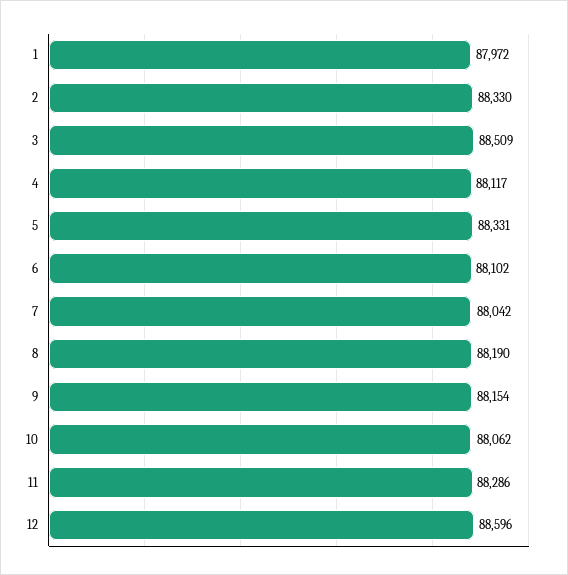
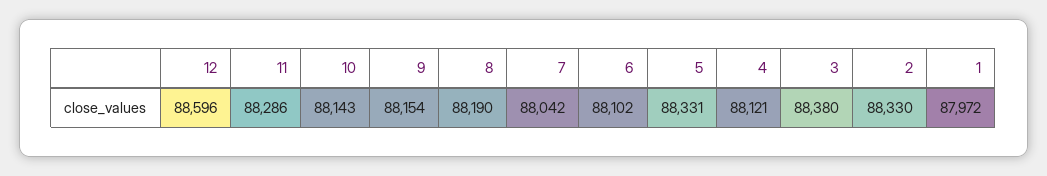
3: 88509 -> 88380
4: 88117 -> 88121
10: 88062 -> 88143

